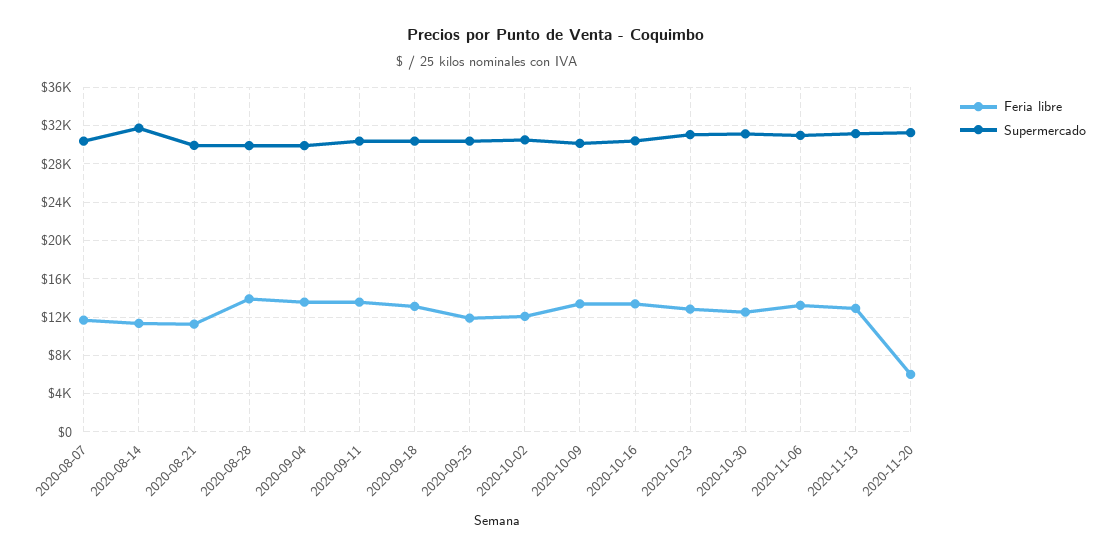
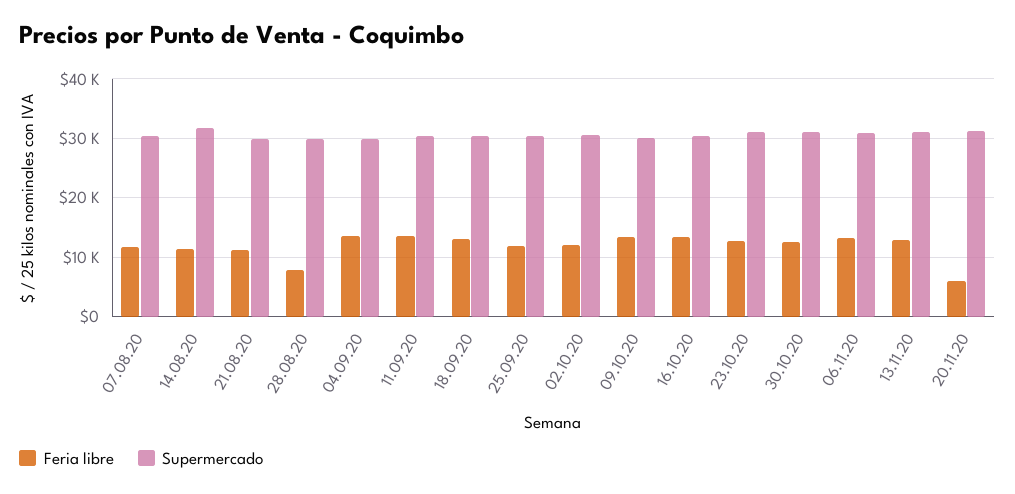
Feria libre, 2020-08-28: 14000 -> 8000

